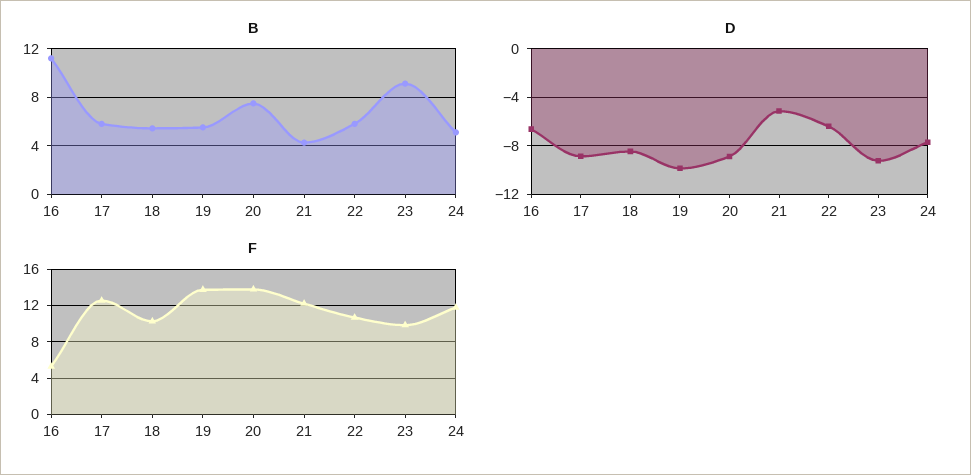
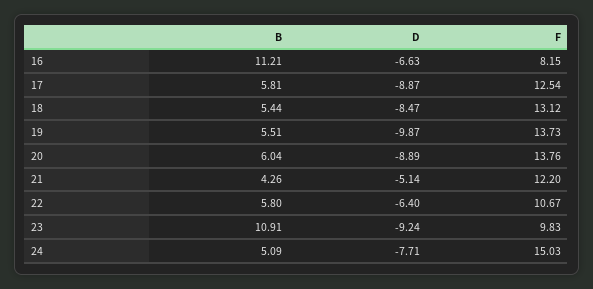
B, 20: 7.5 -> 6.04
B, 23: 9 -> 10.91
F, 16: 5 -> 8.15
F, 18: 10 -> 13.12
F, 24: 12 -> 15.03

